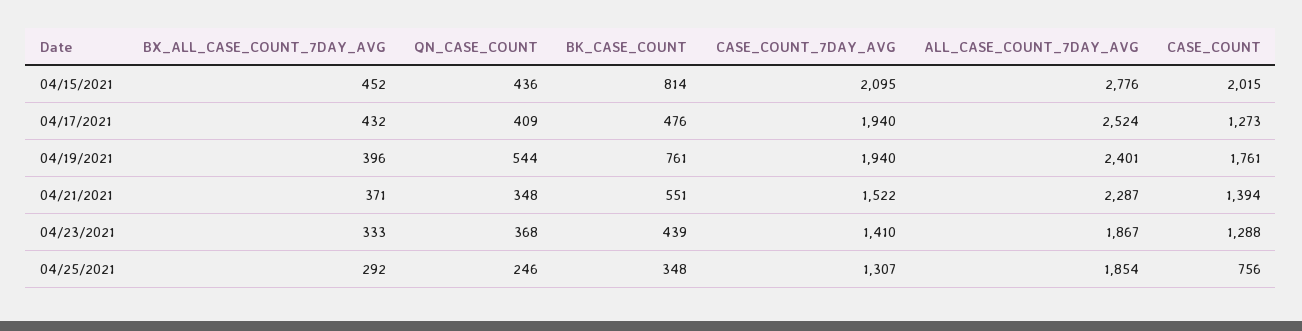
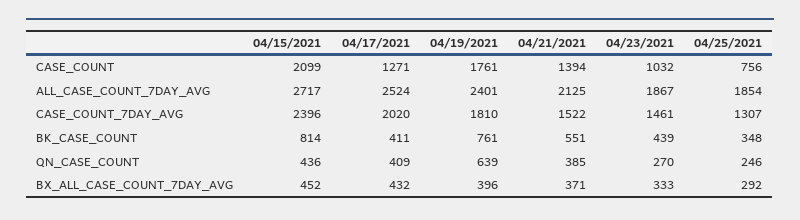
CASE_COUNT_7DAY_AVG, 04/15/2021: 2095 -> 2396
ALL_CASE_COUNT_7DAY_AVG, 04/15/2021: 2776 -> 2717
CASE_COUNT, 04/15/2021: 2015 -> 2099
BK_CASE_COUNT, 04/17/2021: 476 -> 411
CASE_COUNT_7DAY_AVG, 04/17/2021: 1940 -> 2020
CASE_COUNT, 04/17/2021: 1273 -> 1271
QN_CASE_COUNT, 04/19/2021: 544 -> 639
CASE_COUNT_7DAY_AVG, 04/19/2021: 1940 -> 1810
QN_CASE_COUNT, 04/21/2021: 348 -> 385
ALL_CASE_COUNT_7DAY_AVG, 04/21/2021: 2287 -> 2125
QN_CASE_COUNT, 04/23/2021: 368 -> 270
CASE_COUNT_7DAY_AVG, 04/23/2021: 1410 -> 1461
CASE_COUNT, 04/23/2021: 1288 -> 1032

